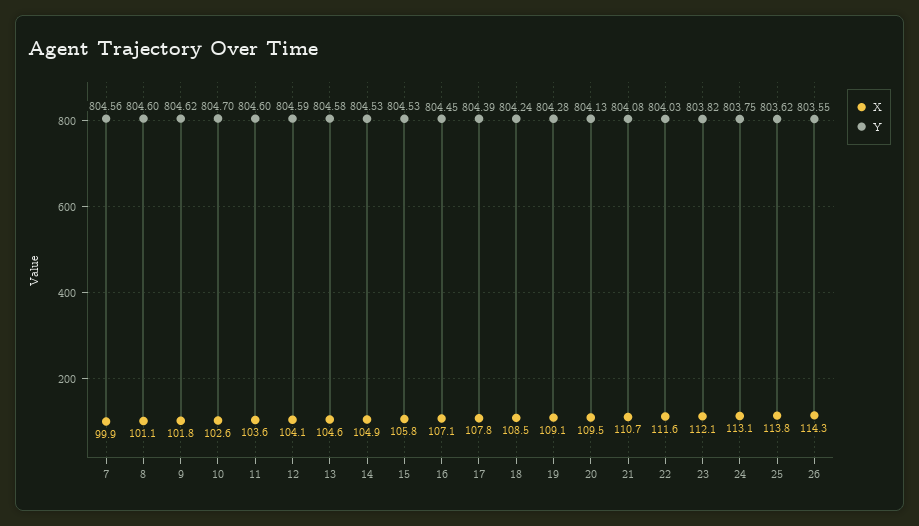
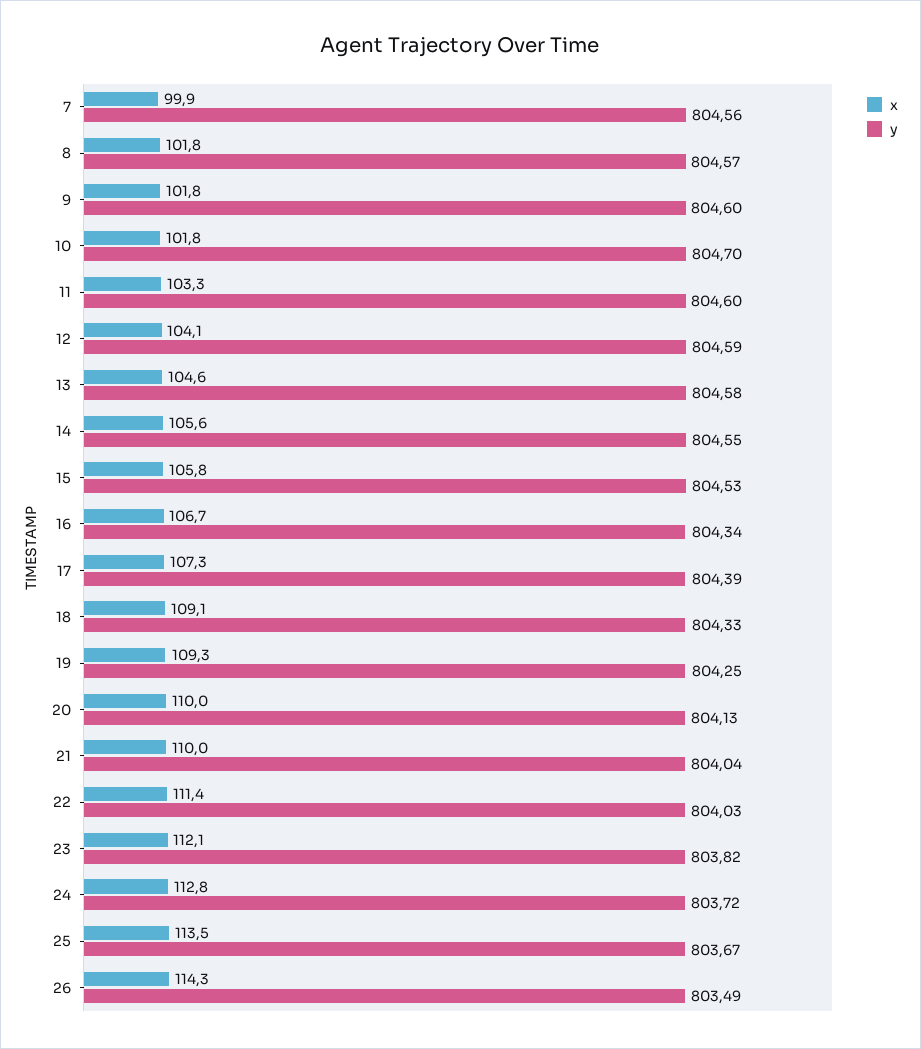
X, 8: 101.1 -> 101.8
Y, 8: 804.6 -> 804.57
Y, 9: 804.62 -> 804.6
X, 10: 102.6 -> 101.8
X, 11: 103.6 -> 103.3
X, 14: 104.9 -> 105.6
Y, 14: 804.53 -> 804.55
X, 16: 107.1 -> 106.7
Y, 16: 804.45 -> 804.34
X, 17: 107.8 -> 107.3
X, 18: 108.5 -> 109.1
Y, 18: 804.24 -> 804.33
X, 19: 109.1 -> 109.3
Y, 19: 804.28 -> 804.25
X, 20: 109.5 -> 110
X, 21: 110.7 -> 110
Y, 21: 804.08 -> 804.04
X, 22: 111.6 -> 111.4
X, 24: 113.1 -> 112.8
Y, 24: 803.75 -> 803.72
X, 25: 113.8 -> 113.5
Y, 25: 803.62 -> 803.67
Y, 26: 803.55 -> 803.49

